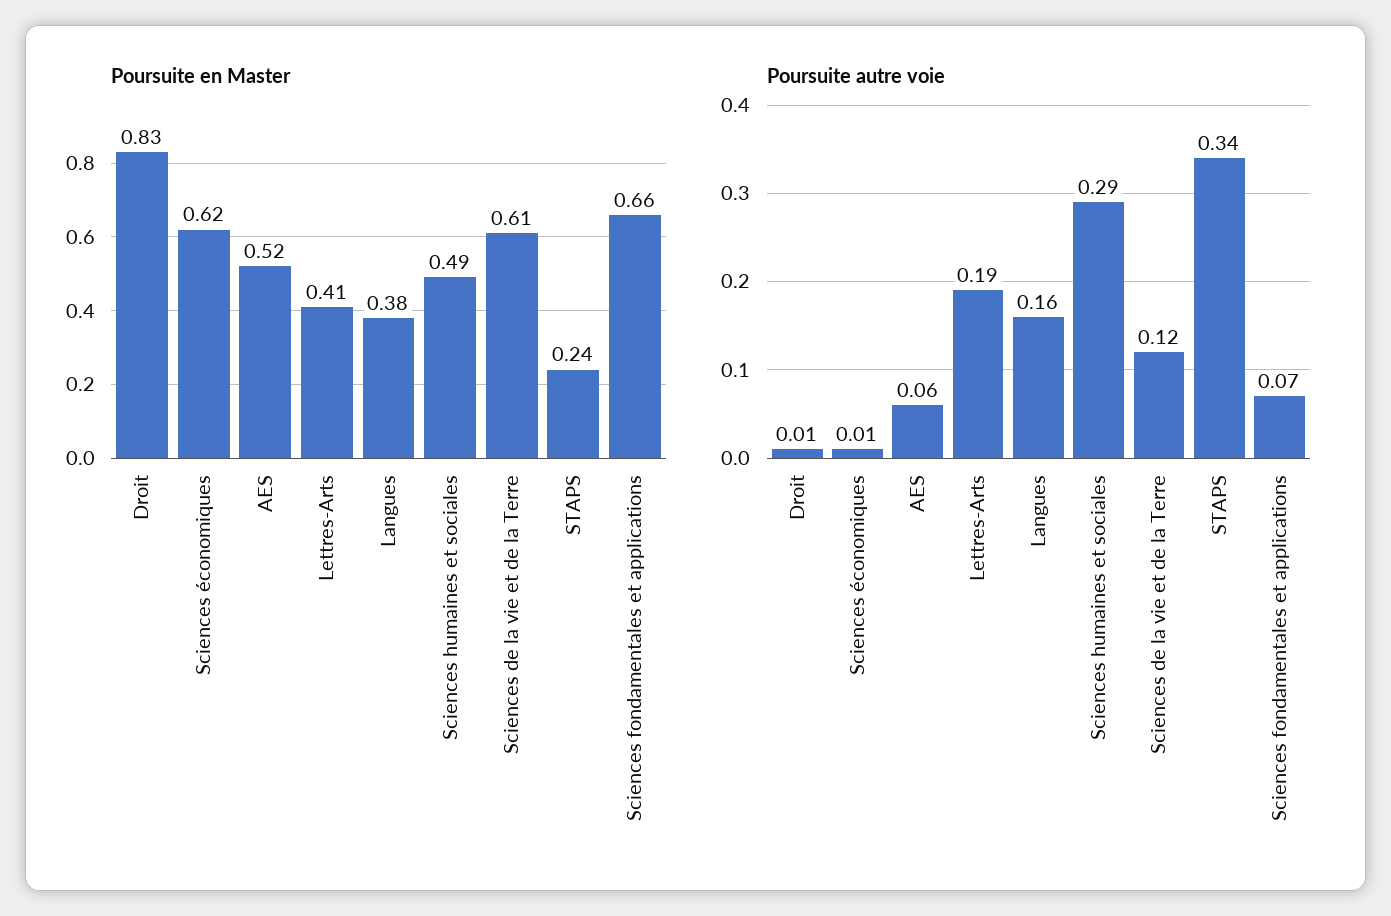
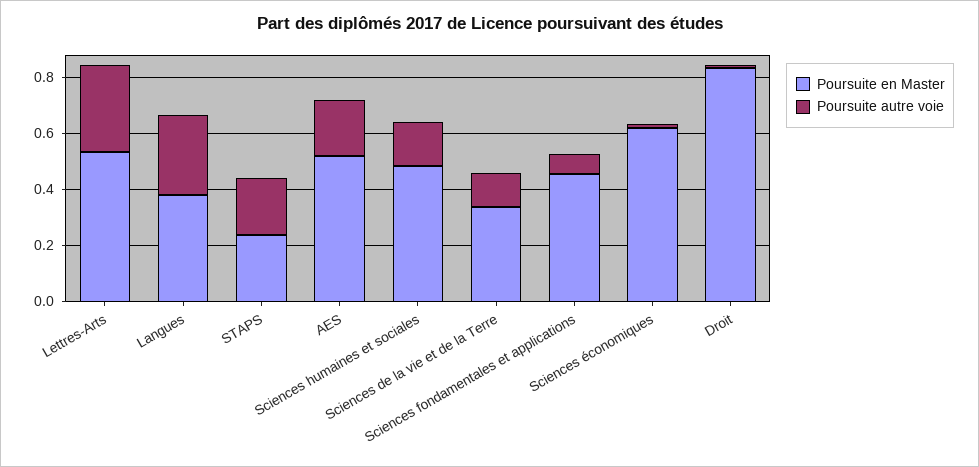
Poursuite en Master, Lettres-Arts: 0.41 -> 0.55
Poursuite en Master, Sciences de la vie et de la Terre: 0.61 -> 0.35
Poursuite en Master, Sciences fondamentales et applications: 0.66 -> 0.45
Poursuite autre voie, AES: 0.06 -> 0.2
Poursuite autre voie, Lettres-Arts: 0.19 -> 0.3
Poursuite autre voie, Langues: 0.16 -> 0.3
Poursuite autre voie, Sciences humaines et sociales: 0.29 -> 0.15
Poursuite autre voie, STAPS: 0.34 -> 0.2

